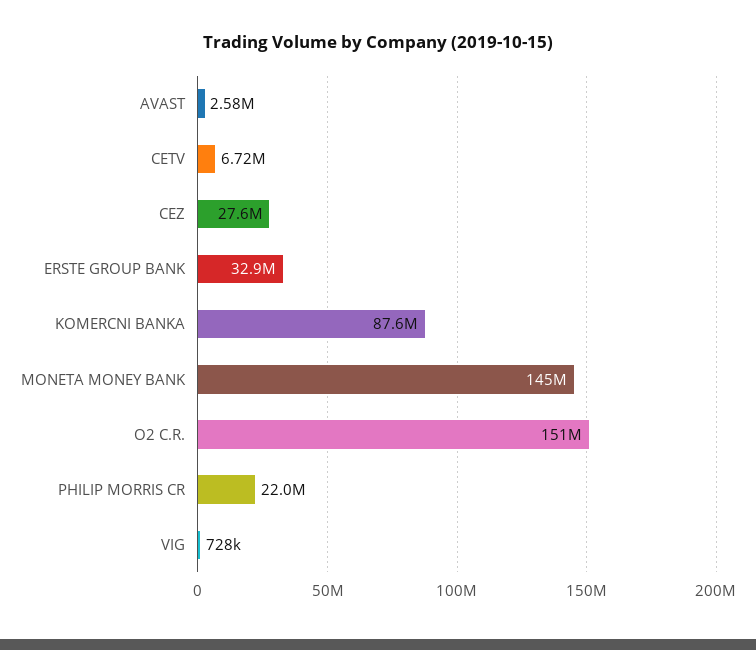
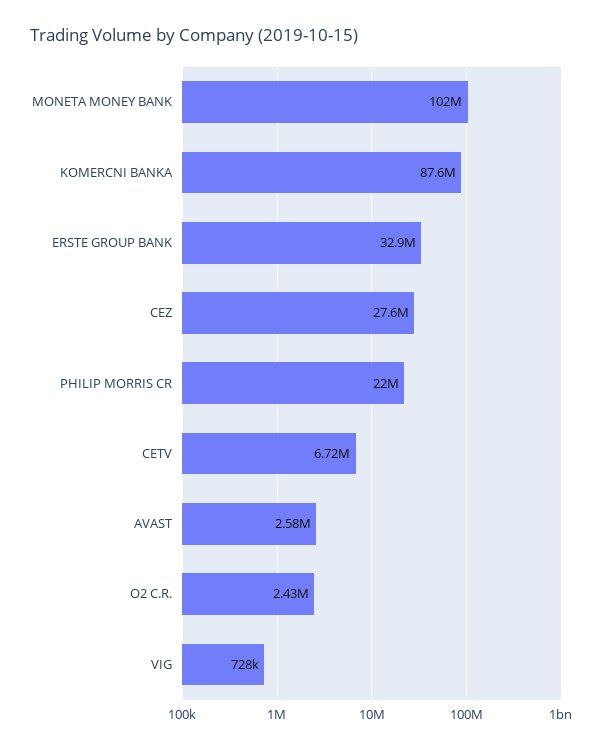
MONETA MONEY BANK: 145000000 -> 102000000
O2 C.R.: 151000000 -> 2430000

